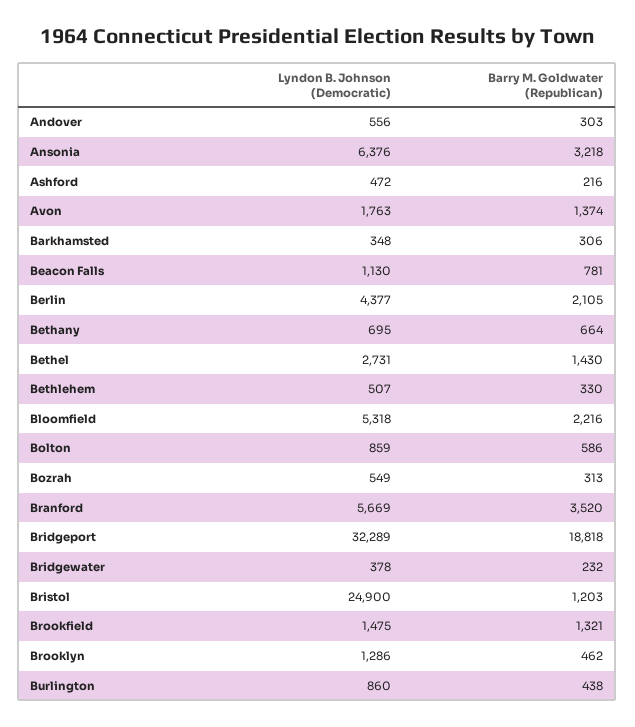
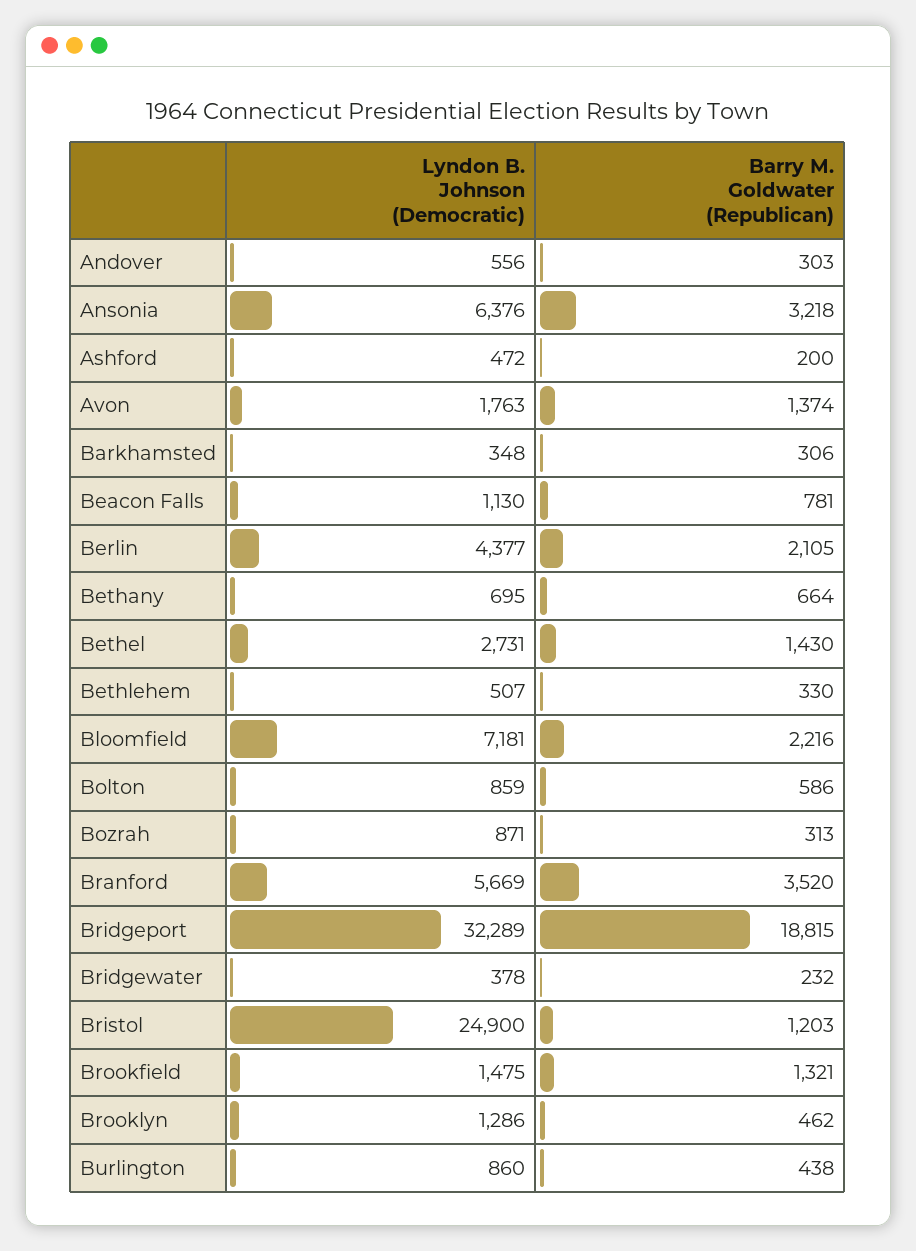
Barry M. Goldwater (Republican), Ashford: 216 -> 200
Lyndon B. Johnson (Democratic), Bloomfield: 5318 -> 7181
Lyndon B. Johnson (Democratic), Bozrah: 549 -> 871
Barry M. Goldwater (Republican), Bridgeport: 18818 -> 18815

